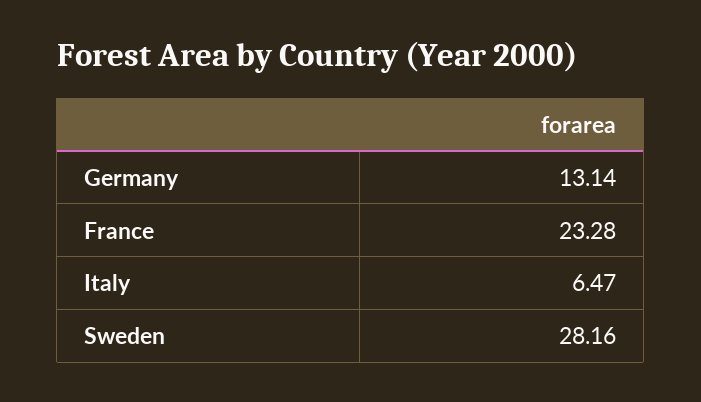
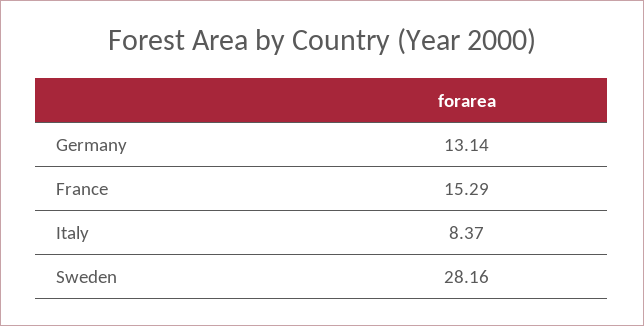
France: 23.28 -> 15.29
Italy: 6.47 -> 8.37

